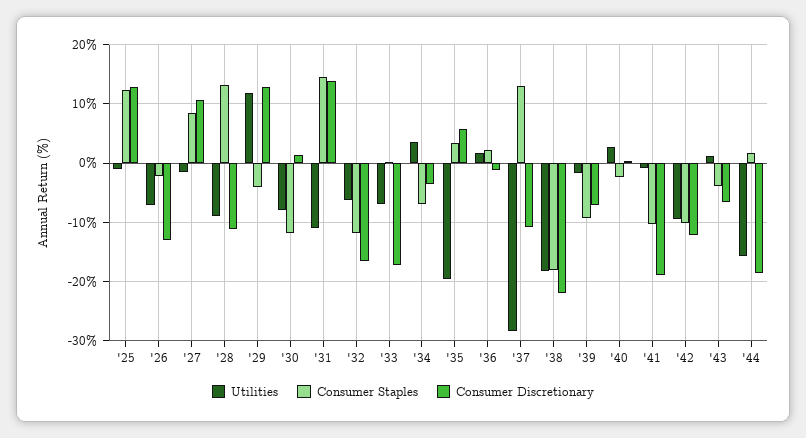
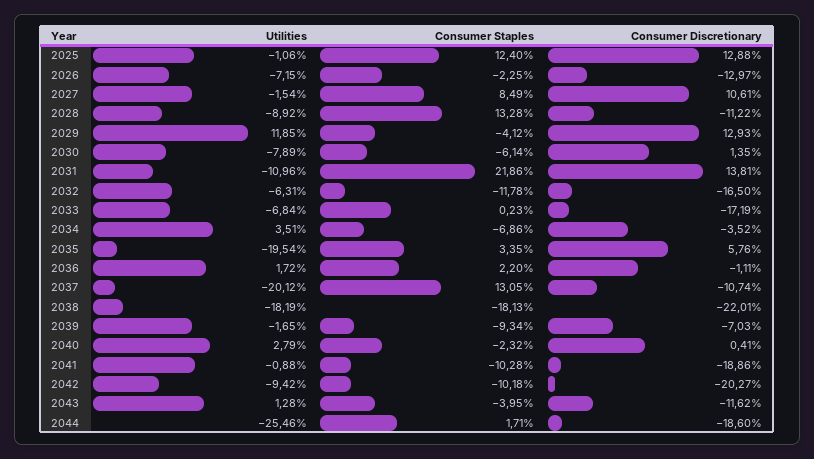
Consumer Staples, '30: -12 -> -6.14
Consumer Staples, '31: 14 -> 21.86
Utilities, '37: -28 -> -20.12
Consumer Discretionary, '42: -12 -> -20.27
Consumer Discretionary, '43: -6 -> -11.62
Utilities, '44: -16 -> -25.46

